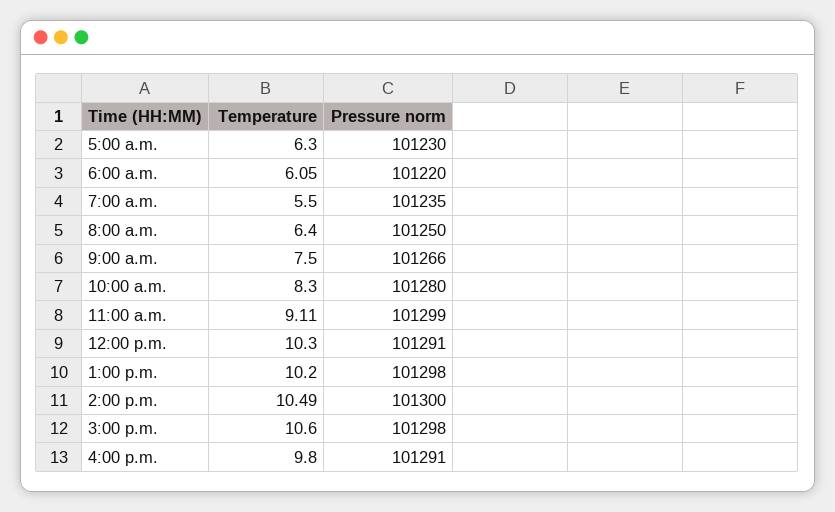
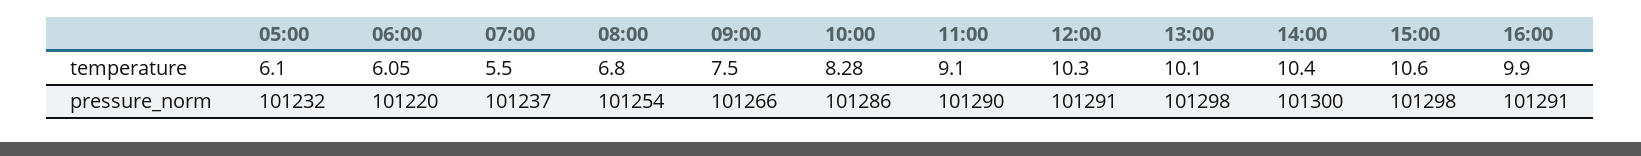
Temperature, 5:00 a.m.: 6.3 -> 6.1
Pressure norm, 5:00 a.m.: 101230 -> 101232
Pressure norm, 7:00 a.m.: 101235 -> 101237
Temperature, 8:00 a.m.: 6.4 -> 6.8
Pressure norm, 8:00 a.m.: 101250 -> 101254
Temperature, 10:00 a.m.: 8.3 -> 8.28
Pressure norm, 10:00 a.m.: 101280 -> 101286
Temperature, 11:00 a.m.: 9.11 -> 9.1
Pressure norm, 11:00 a.m.: 101299 -> 101290
Temperature, 1:00 p.m.: 10.2 -> 10.1
Temperature, 2:00 p.m.: 10.49 -> 10.4
Temperature, 4:00 p.m.: 9.8 -> 9.9

